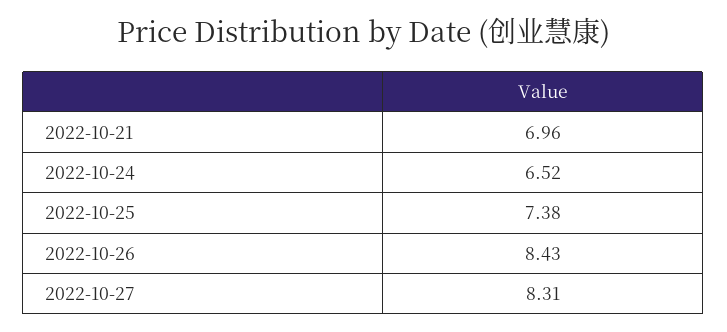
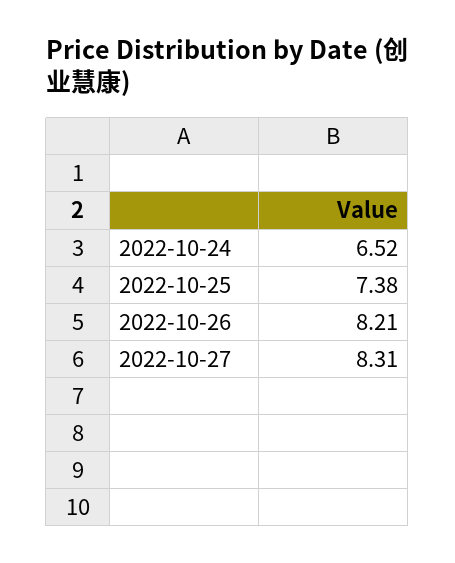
2022-10-21: 6.96 -> none
2022-10-26: 8.43 -> 8.21

